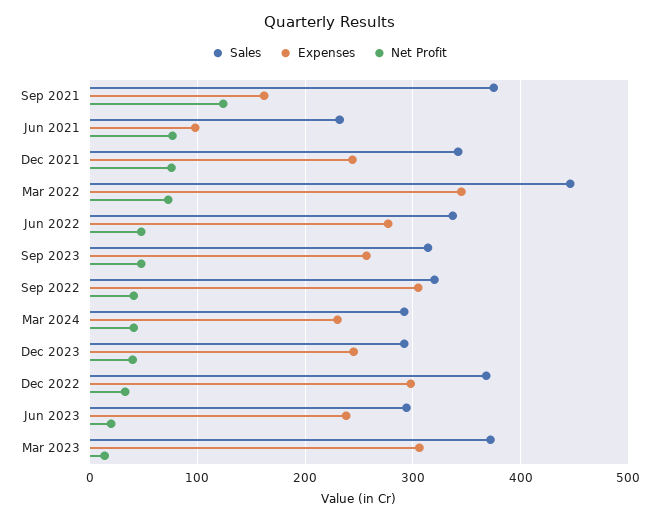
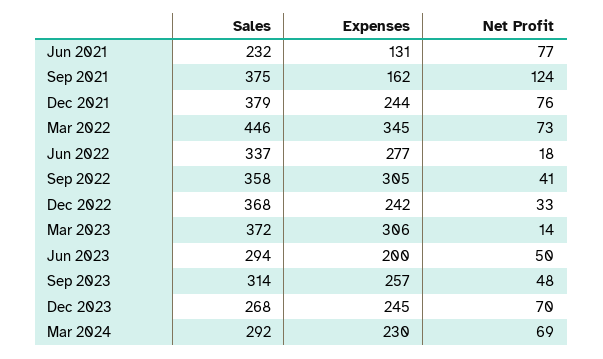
Expenses, Jun 2021: 100 -> 131
Sales, Dec 2021: 340 -> 379
Net Profit, Jun 2022: 50 -> 18
Sales, Sep 2022: 320 -> 358
Net Profit, Mar 2024: 40 -> 69
Sales, Dec 2023: 290 -> 268
Net Profit, Dec 2023: 40 -> 70
Expenses, Dec 2022: 300 -> 242
Expenses, Jun 2023: 240 -> 200
Net Profit, Jun 2023: 20 -> 50

